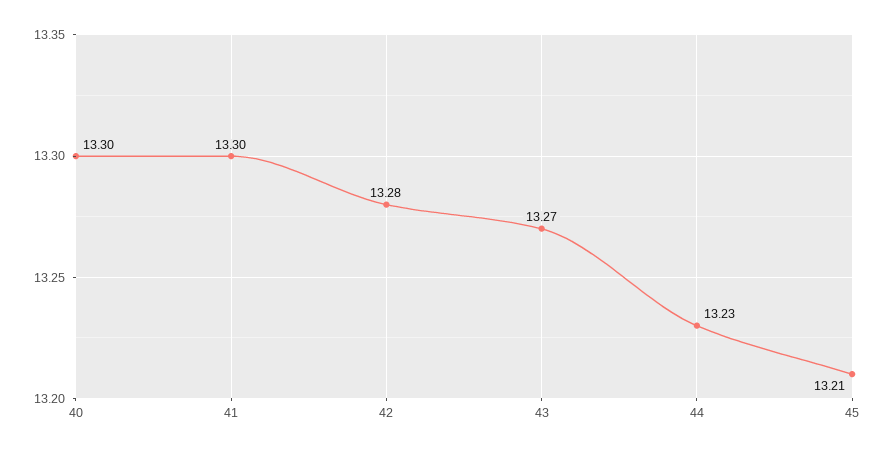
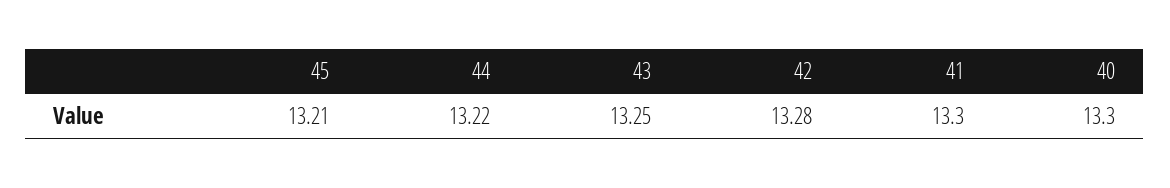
43: 13.27 -> 13.25
44: 13.23 -> 13.22

